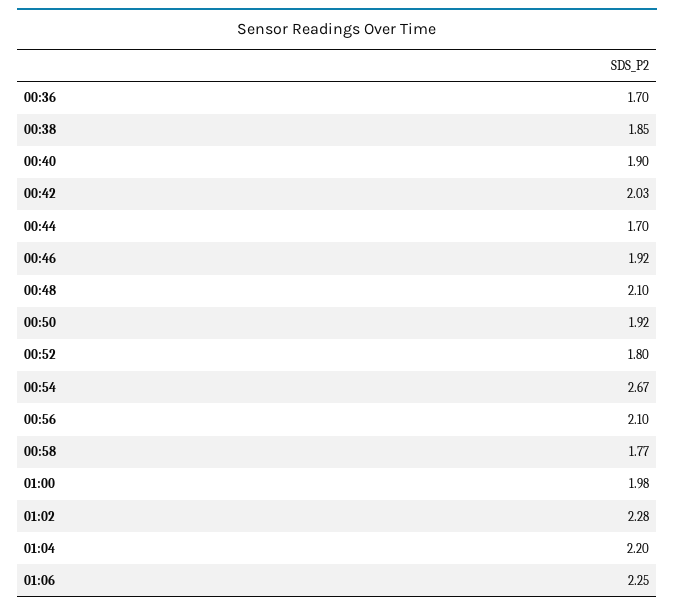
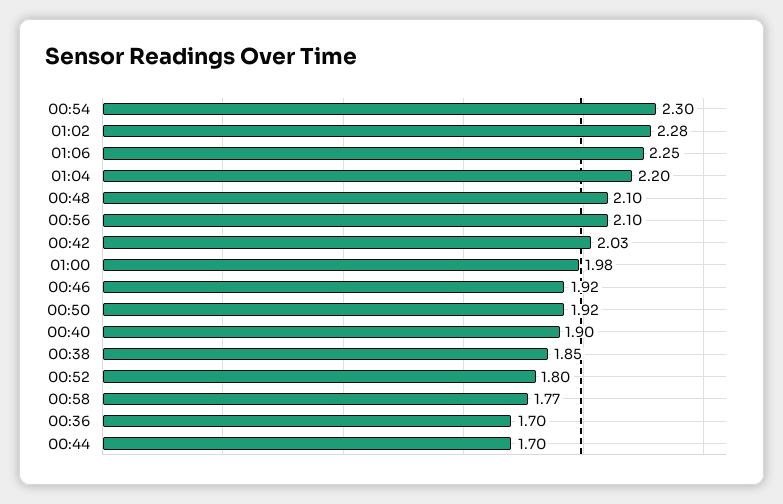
00:54: 2.67 -> 2.3

